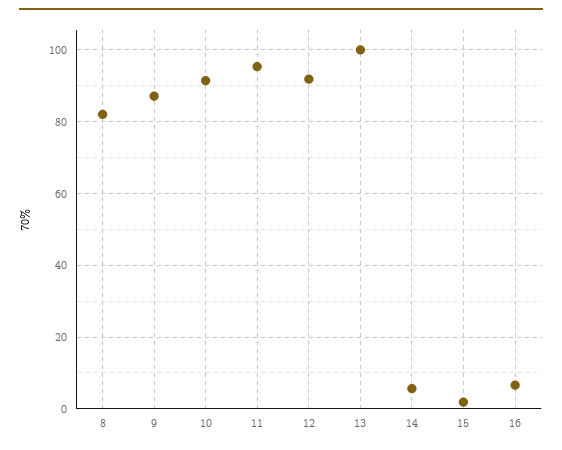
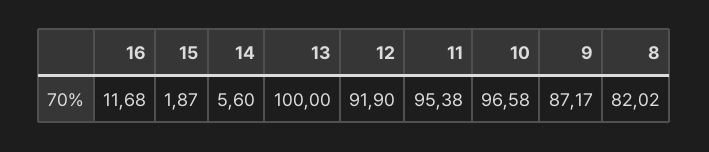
10: 92 -> 96.58
16: 6 -> 11.68

